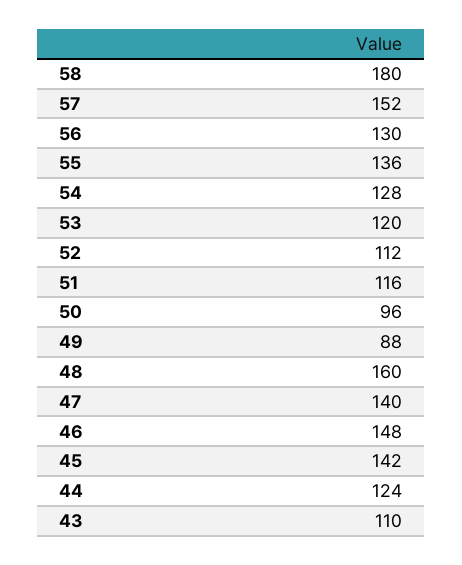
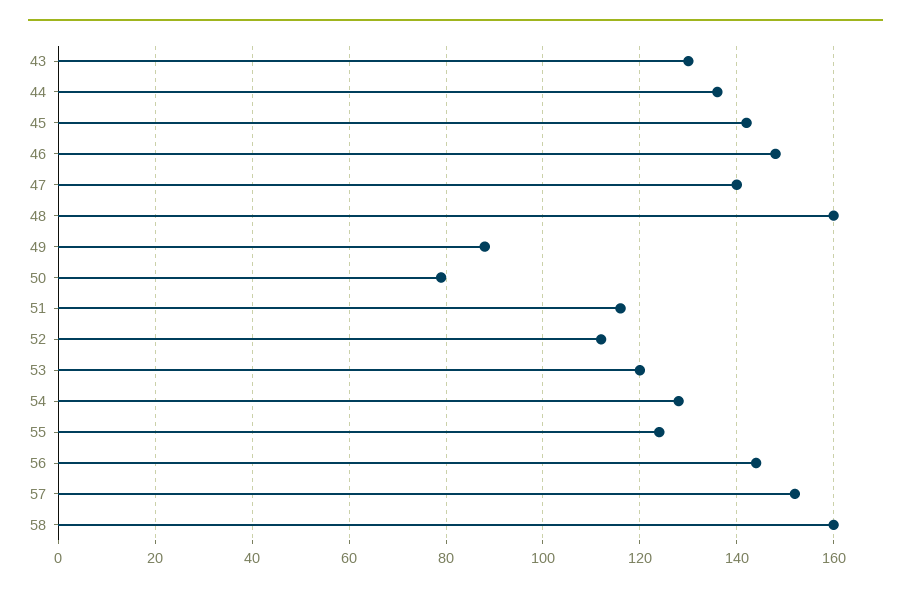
58: 180 -> 160
56: 130 -> 145
55: 136 -> 125
50: 96 -> 80
44: 124 -> 135
43: 110 -> 130

